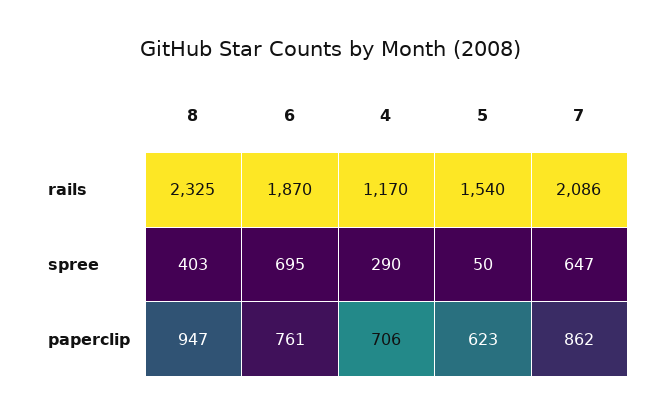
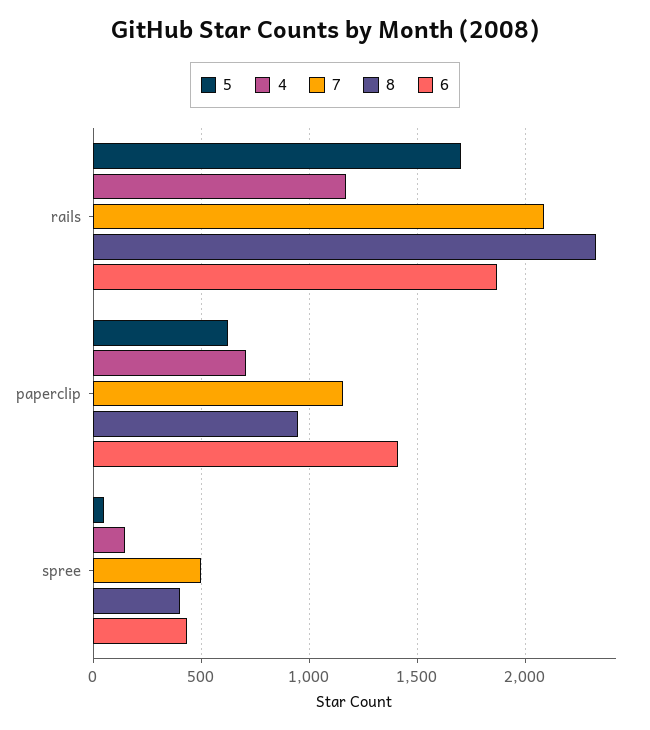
5, rails: 1540 -> 1700
6, spree: 695 -> 450
4, spree: 290 -> 150
7, spree: 647 -> 500
6, paperclip: 761 -> 1400
7, paperclip: 862 -> 1150

